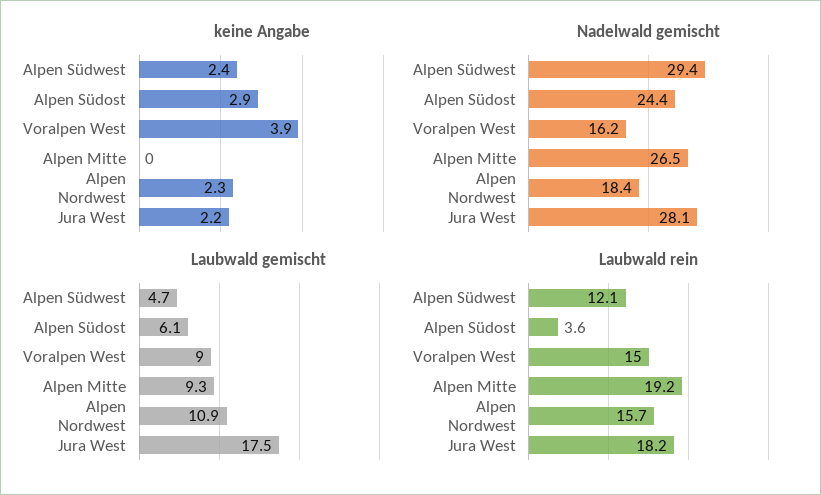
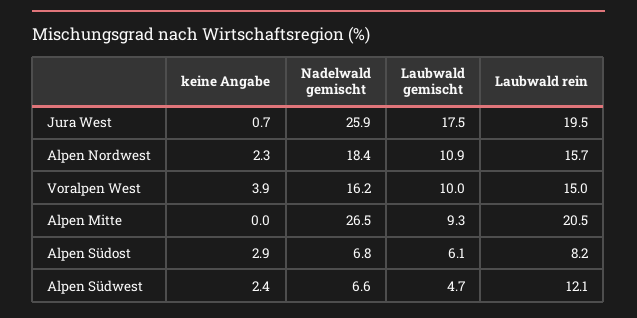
keine Angabe, Jura West: 2.2 -> 0.7
Nadelwald gemischt, Alpen Südwest: 29.4 -> 6.6
Nadelwald gemischt, Alpen Südost: 24.4 -> 6.8
Nadelwald gemischt, Jura West: 28.1 -> 25.9
Laubwald gemischt, Voralpen West: 9 -> 10
Laubwald rein, Alpen Südost: 3.6 -> 8.2
Laubwald rein, Alpen Mitte: 19.2 -> 20.5
Laubwald rein, Jura West: 18.2 -> 19.5

